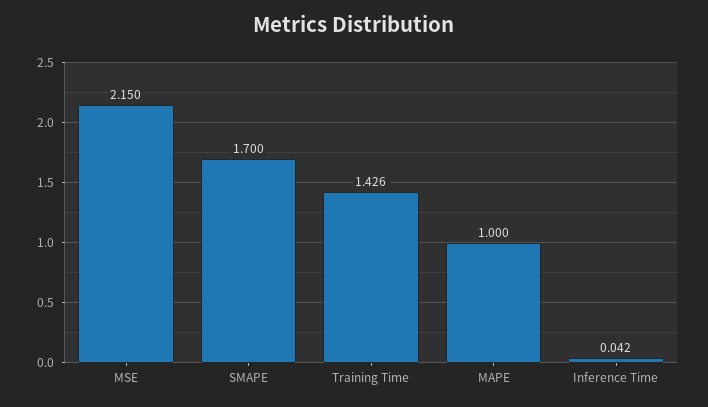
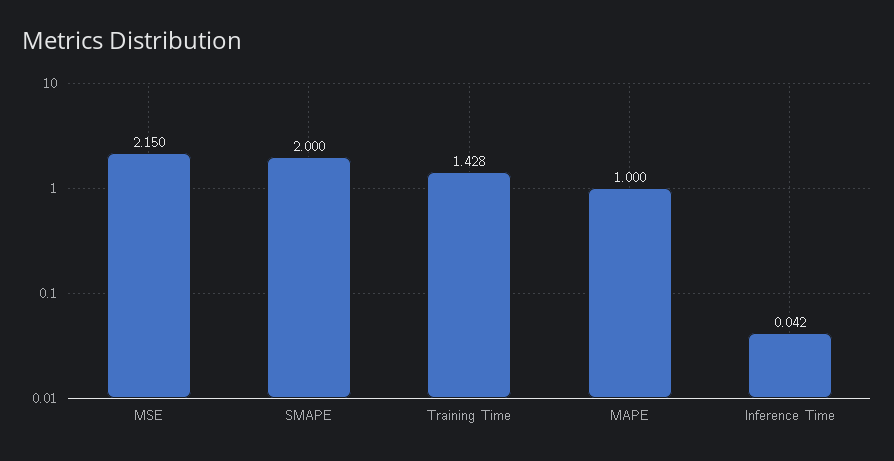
SMAPE: 1.7 -> 2
Training Time: 1.426 -> 1.428

